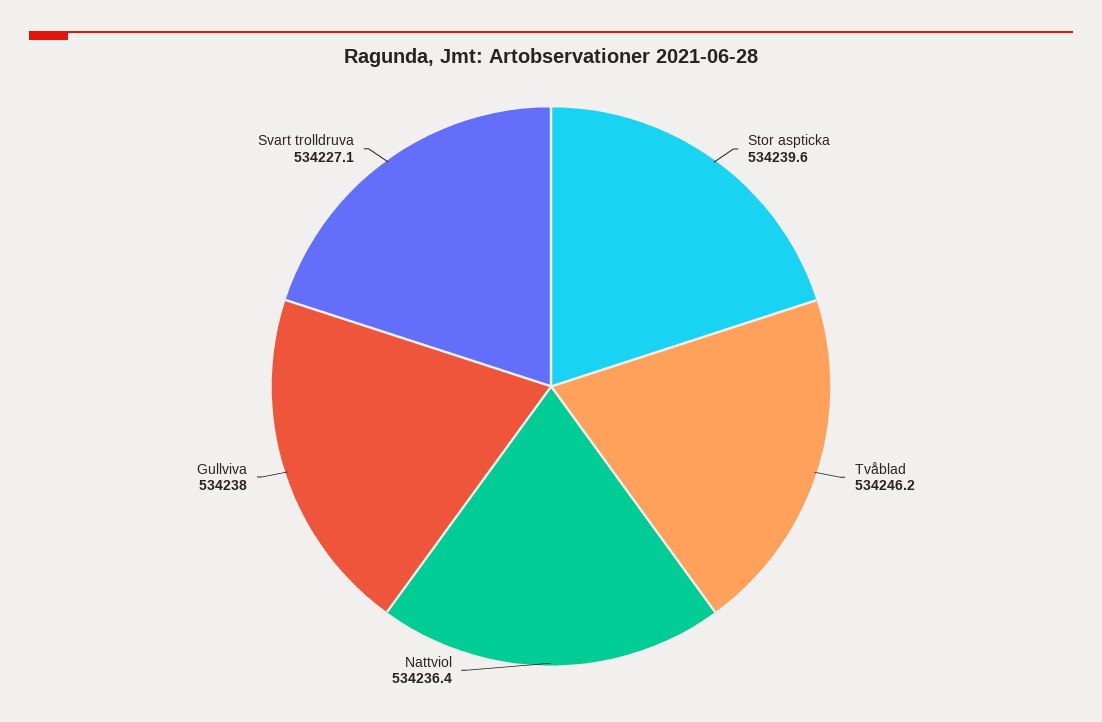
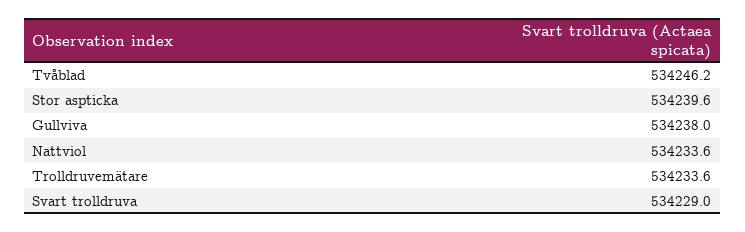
Nattviol: 534236.4 -> 534233.6
Svart trolldruva: 534227.1 -> 534229
Trolldruvemätare: none -> 534233.6

